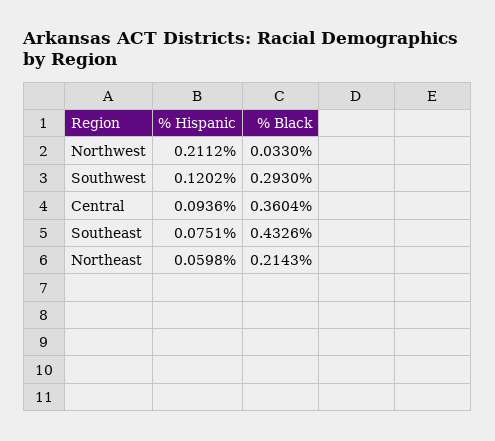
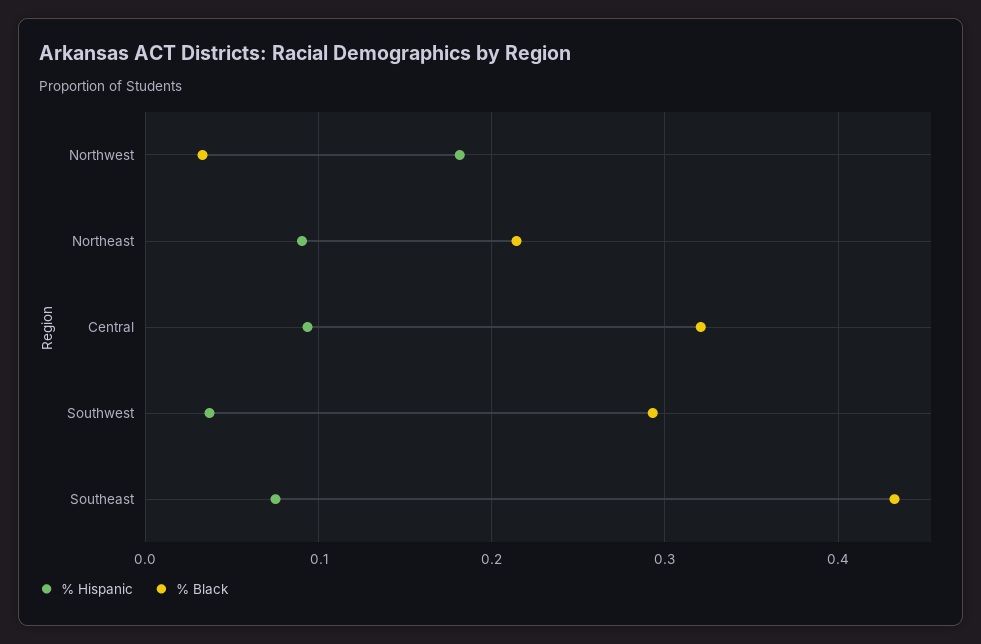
% Hispanic, Northwest: 0.2112 -> 0.18
% Hispanic, Southwest: 0.1202 -> 0.04
% Black, Central: 0.3604 -> 0.32
% Hispanic, Northeast: 0.0598 -> 0.09

